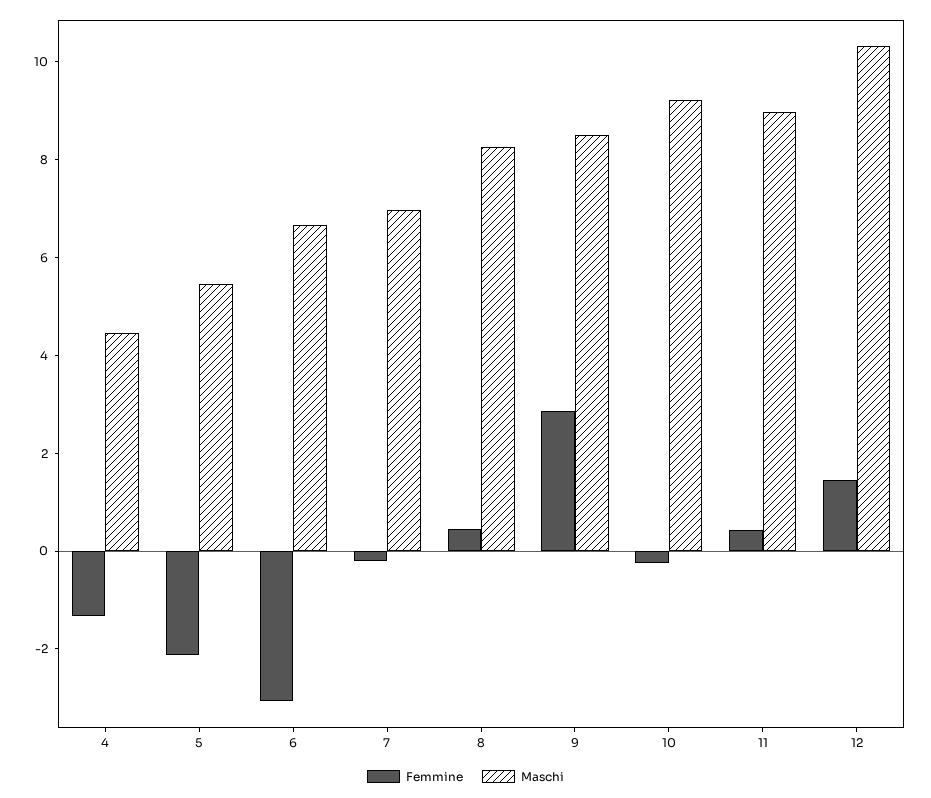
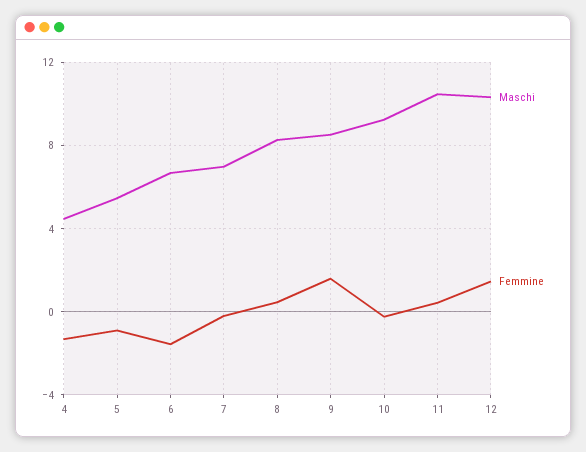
Femmine, 5: -2 -> -1
Femmine, 6: -3 -> -1.5
Femmine, 9: 3 -> 1.5
Maschi, 11: 9 -> 10.5

